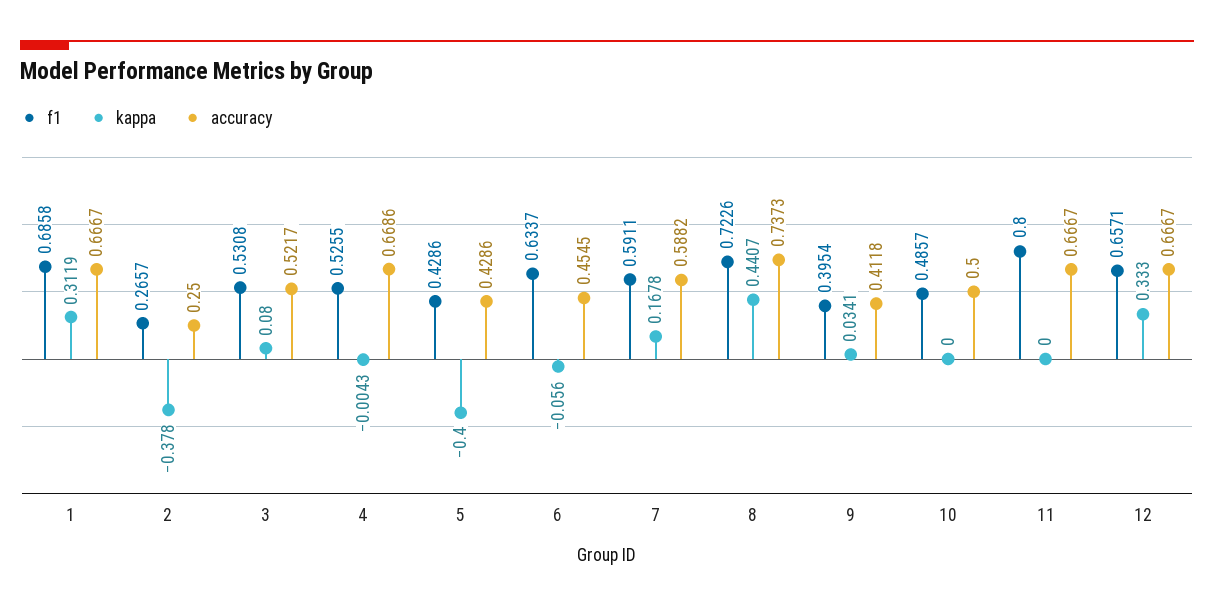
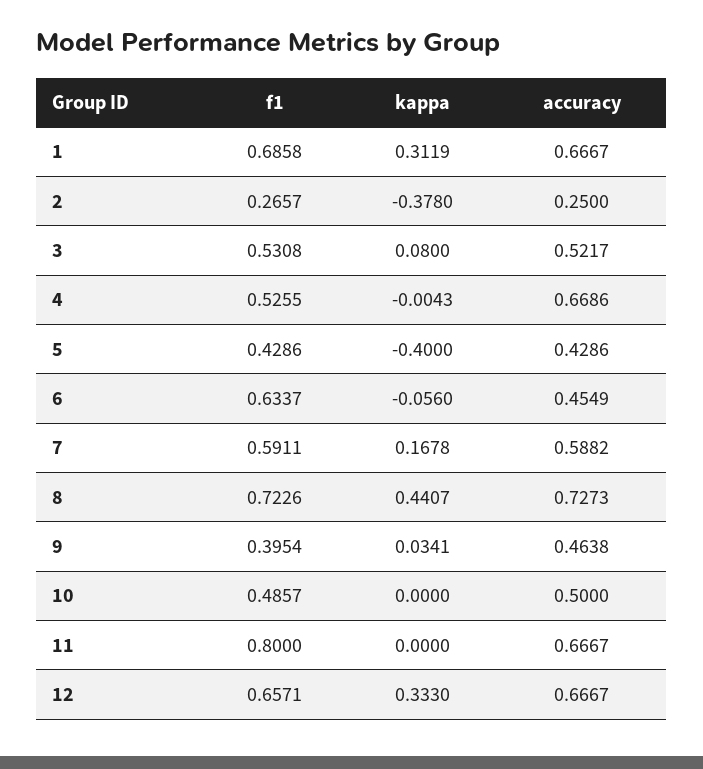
accuracy, 6: 0.4545 -> 0.4549
accuracy, 8: 0.7373 -> 0.7273
accuracy, 9: 0.4118 -> 0.4638

